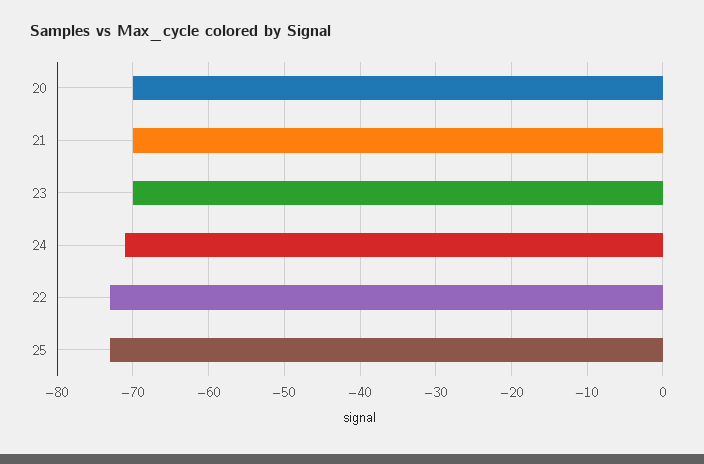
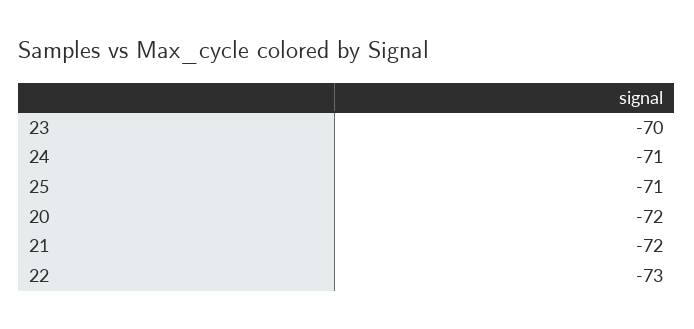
20: -70 -> -72
21: -70 -> -72
25: -73 -> -71

